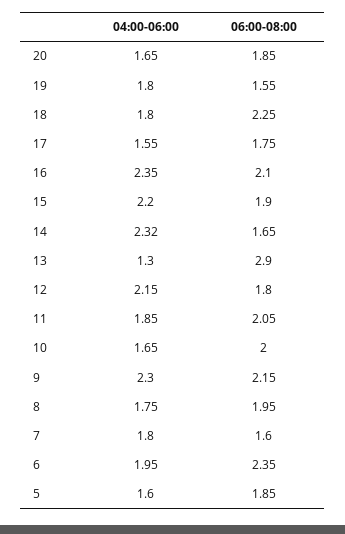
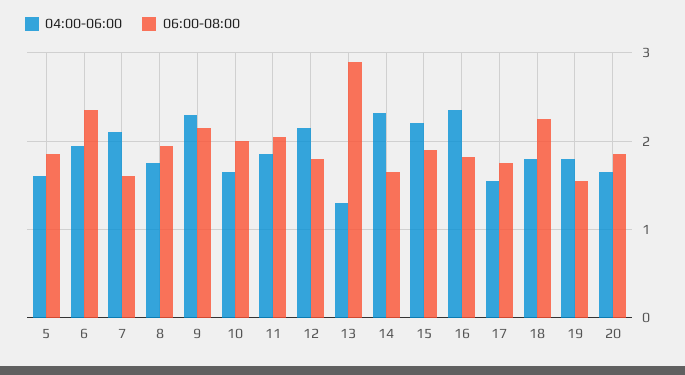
06:00-08:00, 16: 2.1 -> 1.8
04:00-06:00, 7: 1.8 -> 2.1

